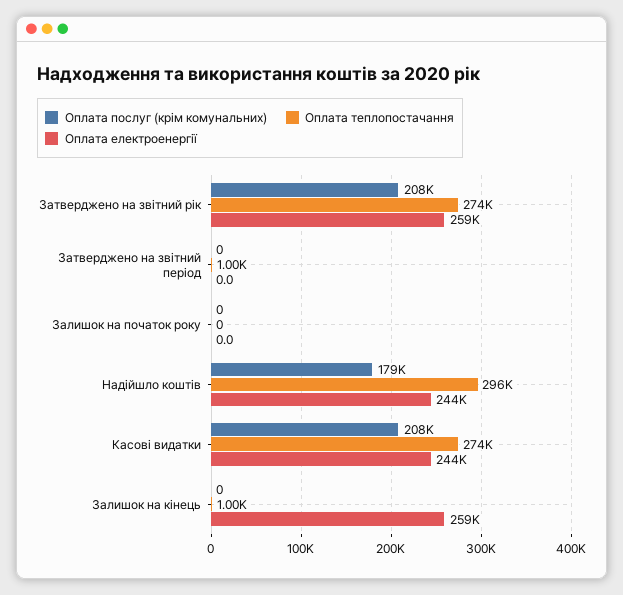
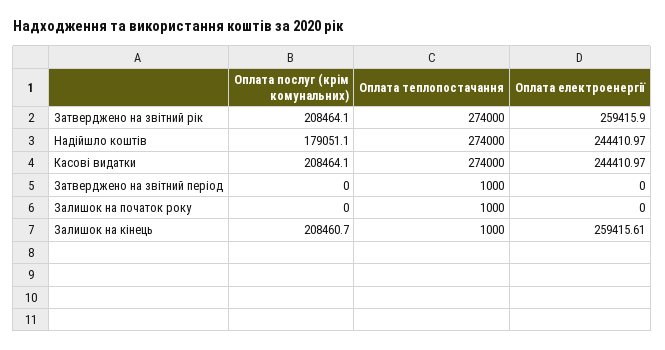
Оплата теплопостачання, Залишок на початок року: 0 -> 1000
Оплата теплопостачання, Надійшло коштів: 296000 -> 274000
Оплата послуг (крім комунальних), Залишок на кінець: 0 -> 208460.7

